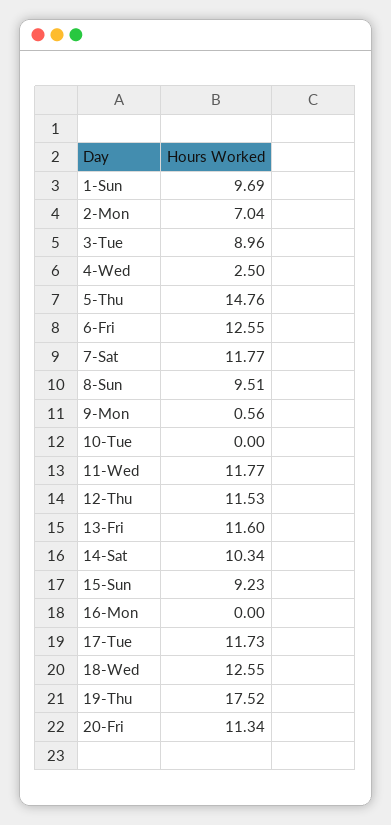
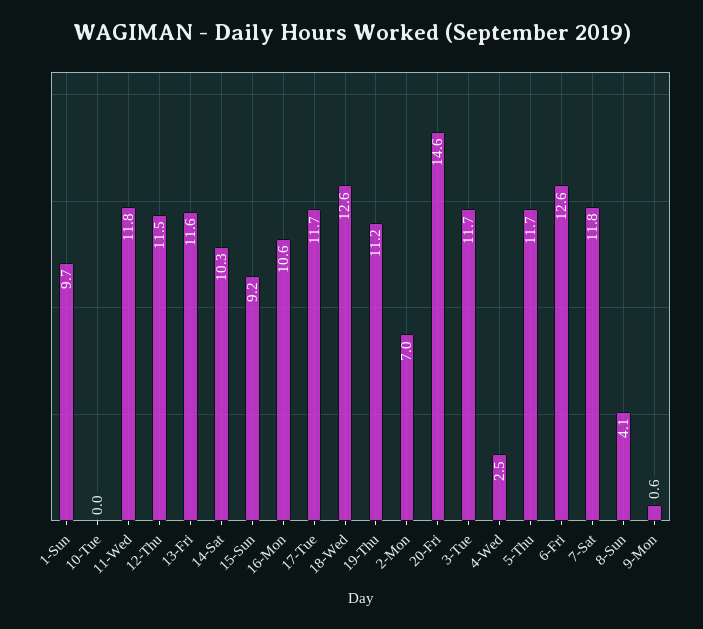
3-Tue: 8.96 -> 11.7
5-Thu: 14.76 -> 11.7
8-Sun: 9.51 -> 4.1
16-Mon: 0 -> 10.6
19-Thu: 17.52 -> 11.2
20-Fri: 11.34 -> 14.6

